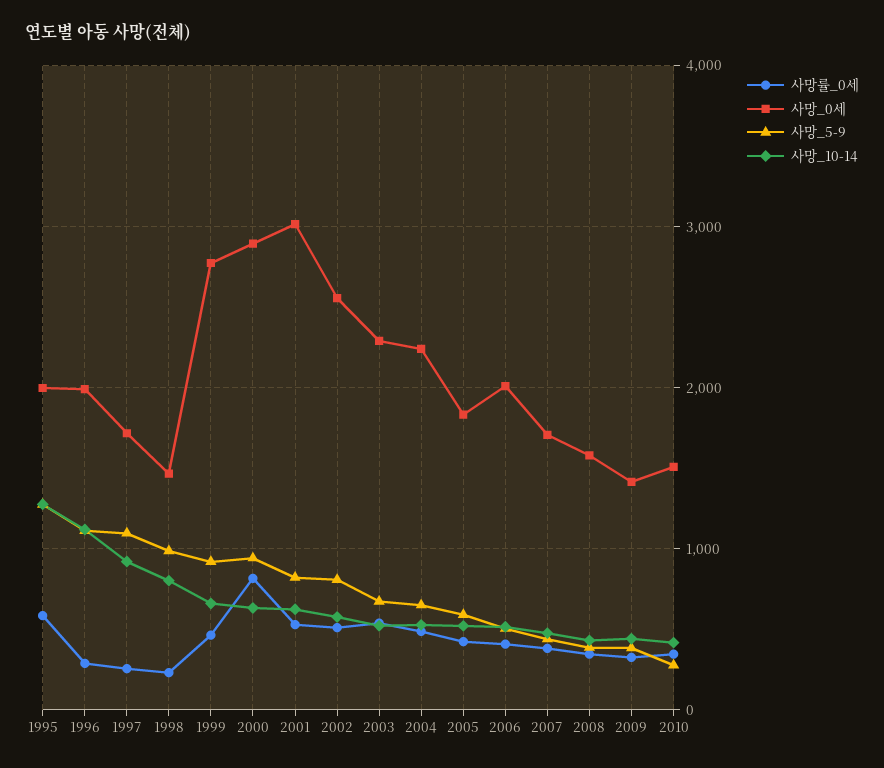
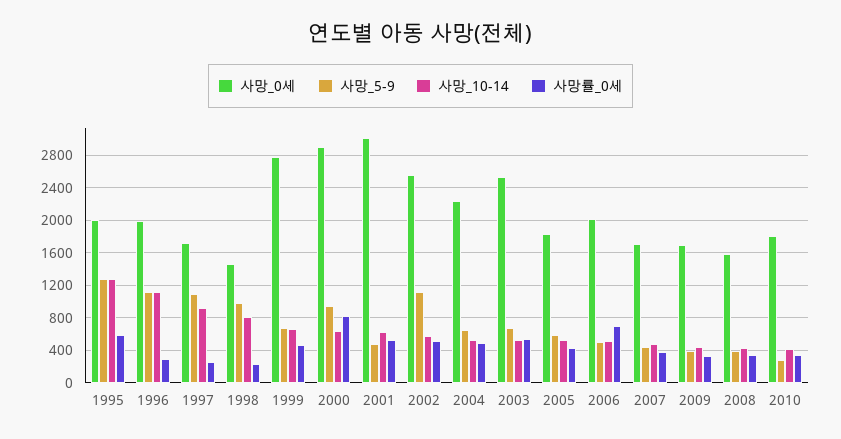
사망_5-9, 1999: 900 -> 700
사망_5-9, 2001: 800 -> 500
사망_5-9, 2002: 800 -> 1100
사망_0세, 2003: 2300 -> 2500
사망률_0세, 2006: 400 -> 700
사망_0세, 2009: 1400 -> 1700
사망_0세, 2010: 1500 -> 1800

